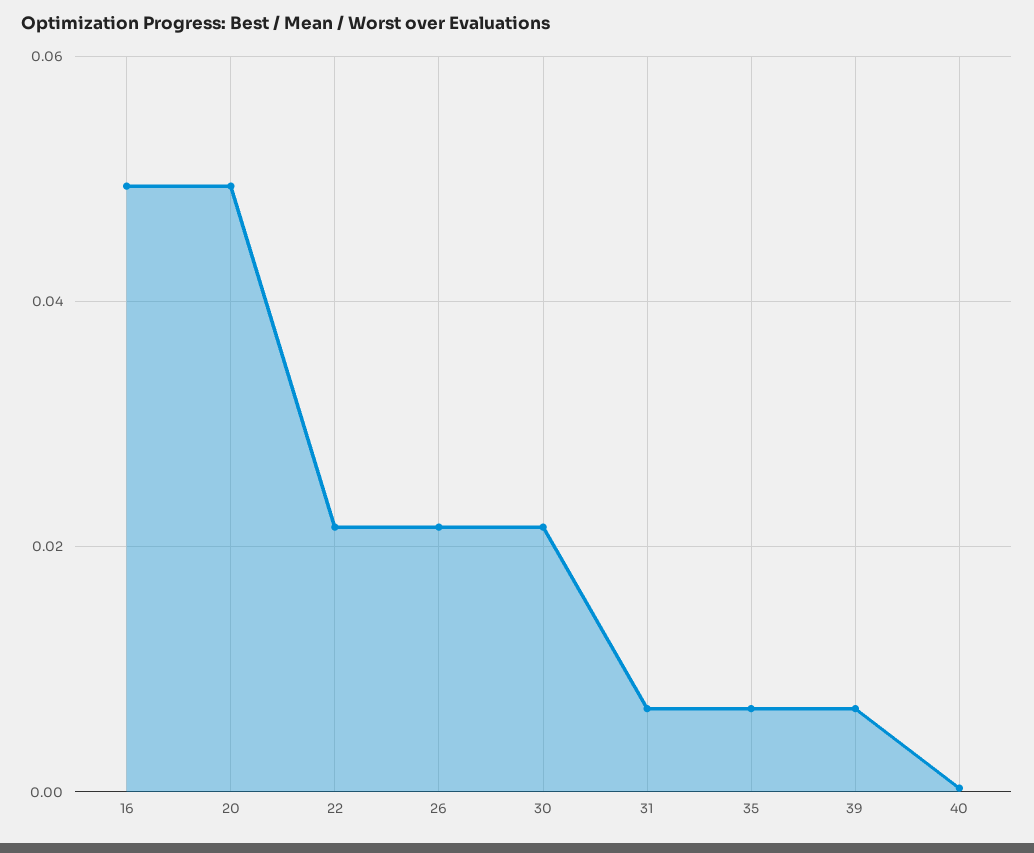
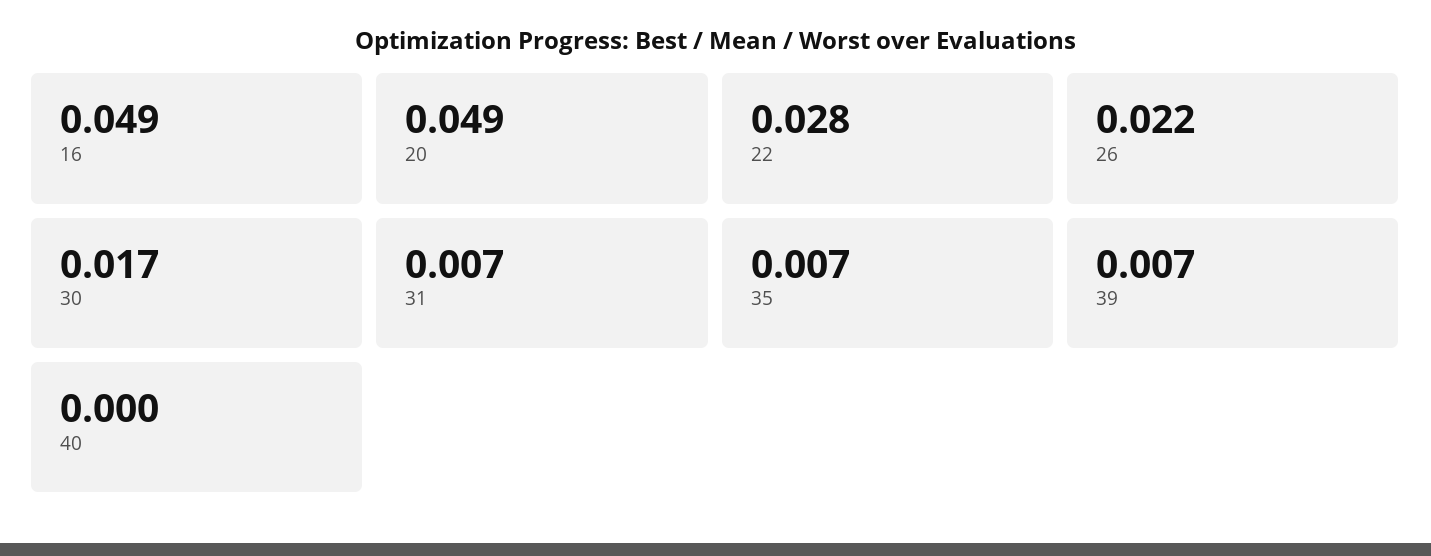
22: 0.022 -> 0.028
30: 0.022 -> 0.017

